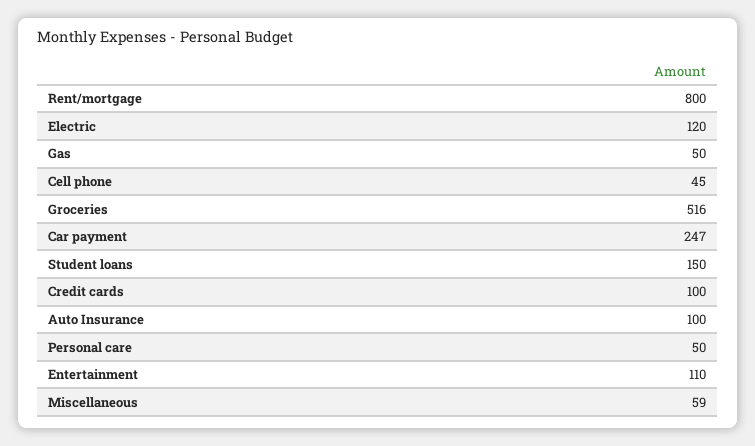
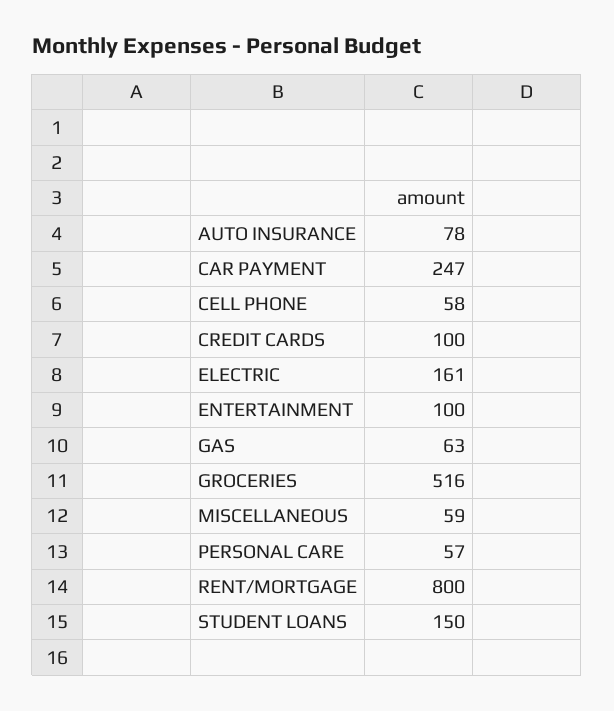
Electric: 120 -> 161
Gas: 50 -> 63
Cell phone: 45 -> 58
Auto Insurance: 100 -> 78
Personal care: 50 -> 57
Entertainment: 110 -> 100

